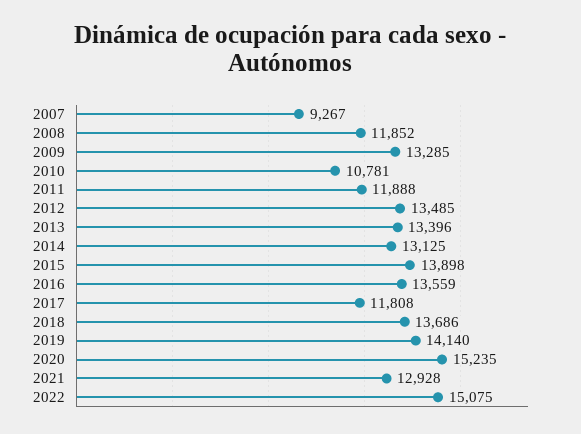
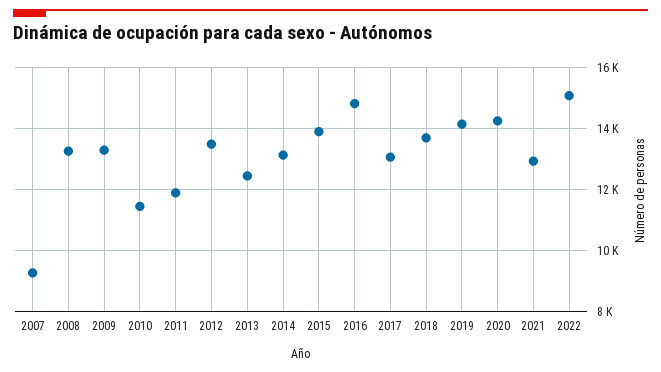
2008: 11852 -> 13200
2010: 10781 -> 11400
2013: 13396 -> 12400
2016: 13559 -> 14800
2017: 11808 -> 13000
2020: 15235 -> 14200

